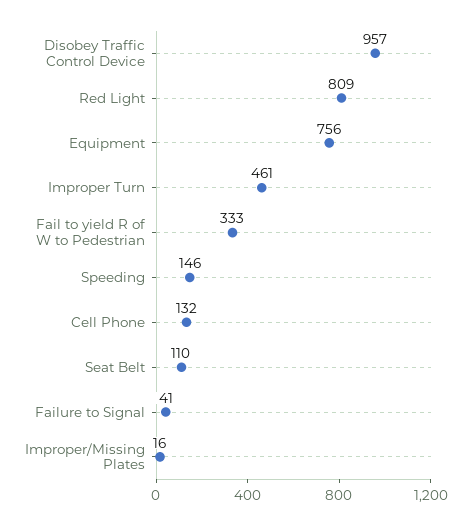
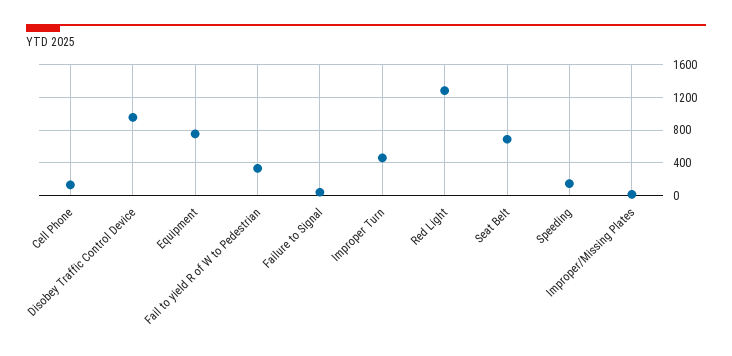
Red Light: 809 -> 1300
Seat Belt: 110 -> 700

